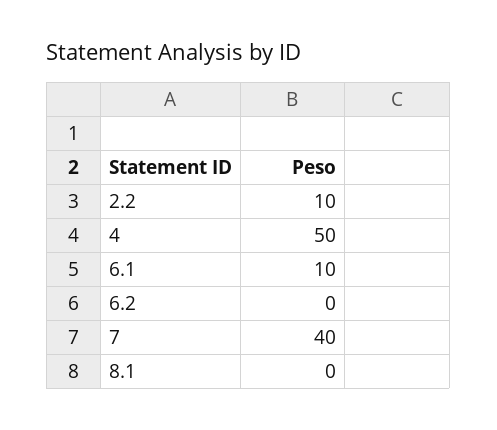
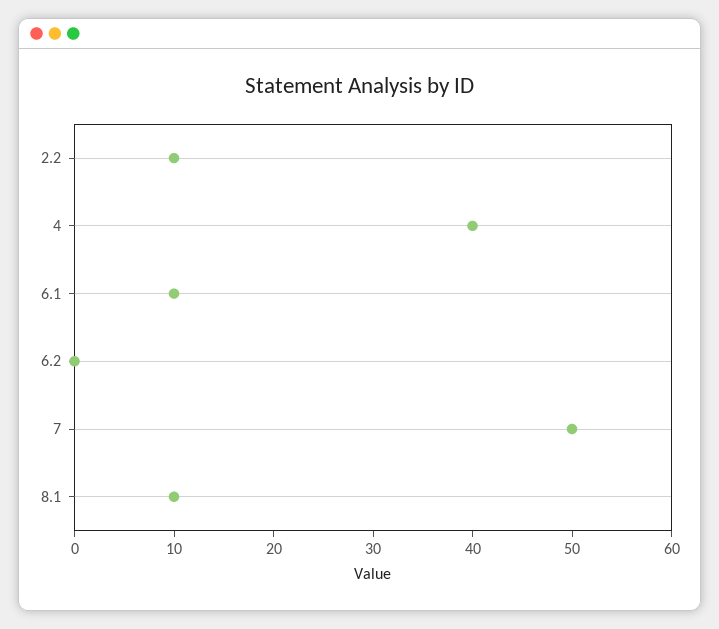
4: 50 -> 40
7: 40 -> 50
8.1: 0 -> 10

